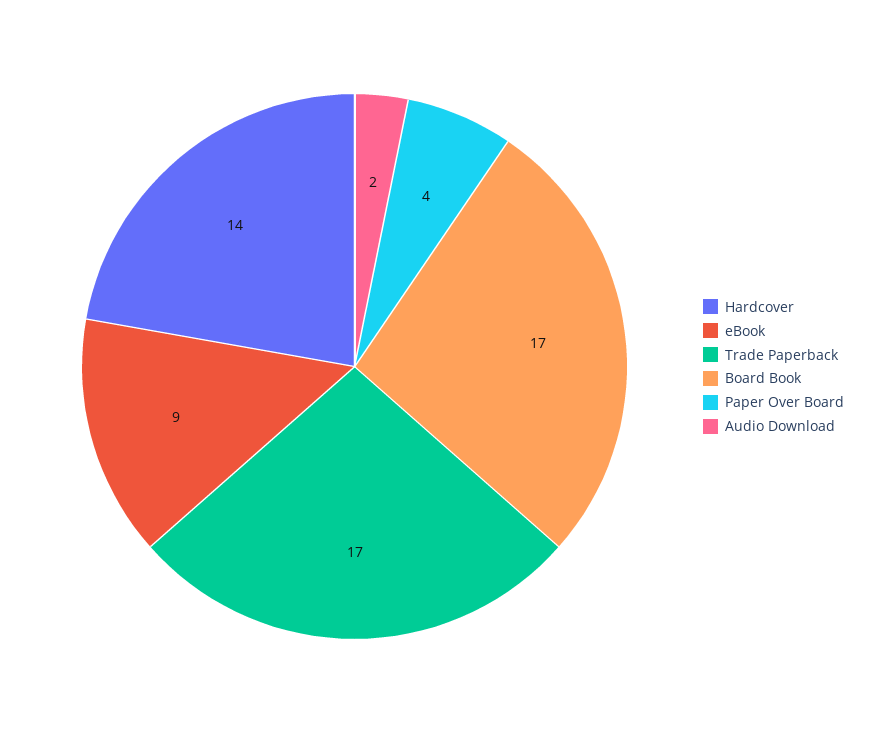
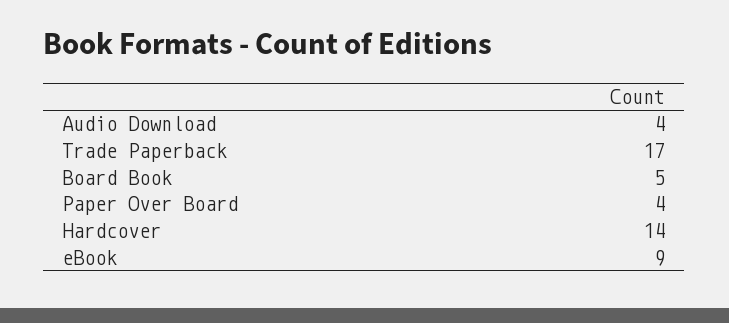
Board Book: 17 -> 5
Audio Download: 2 -> 4

